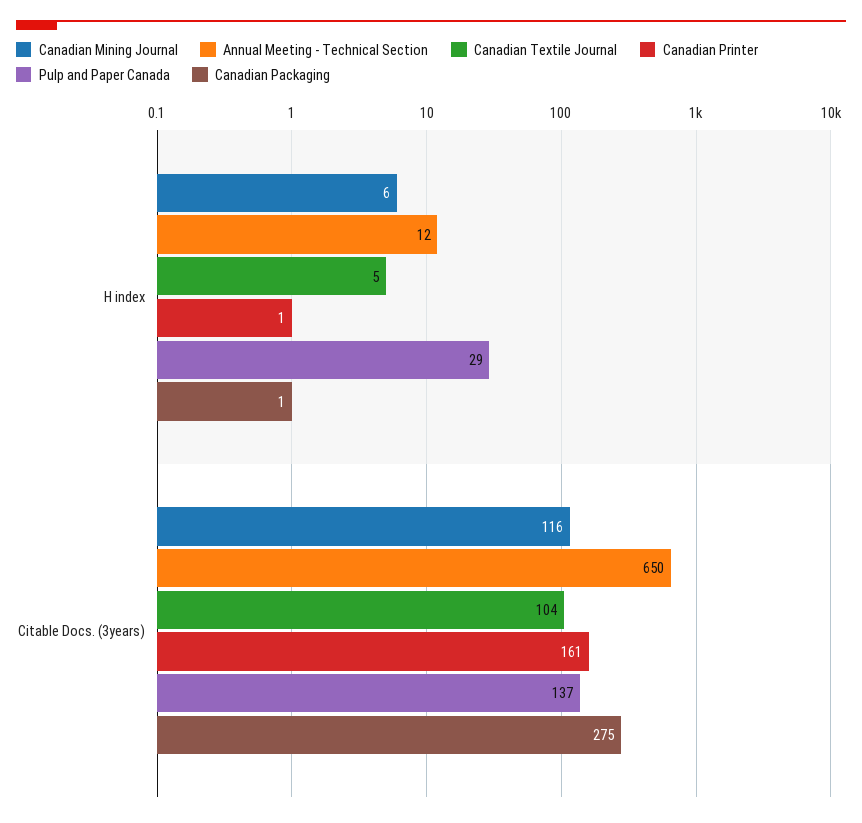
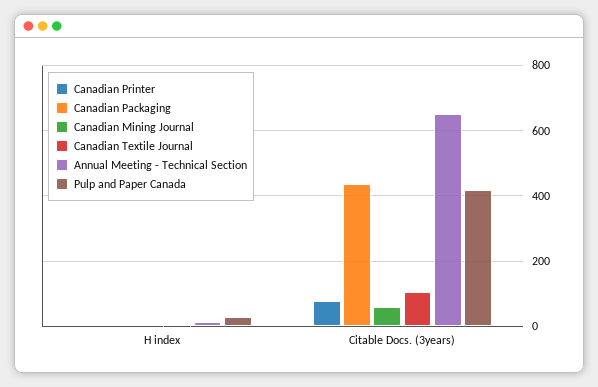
Canadian Mining Journal, Citable Docs. (3years): 116 -> 60
Canadian Printer, Citable Docs. (3years): 161 -> 80
Pulp and Paper Canada, Citable Docs. (3years): 137 -> 420
Canadian Packaging, Citable Docs. (3years): 275 -> 440

